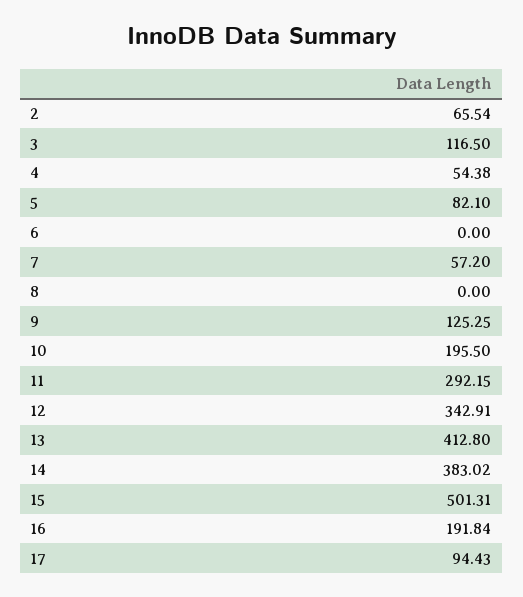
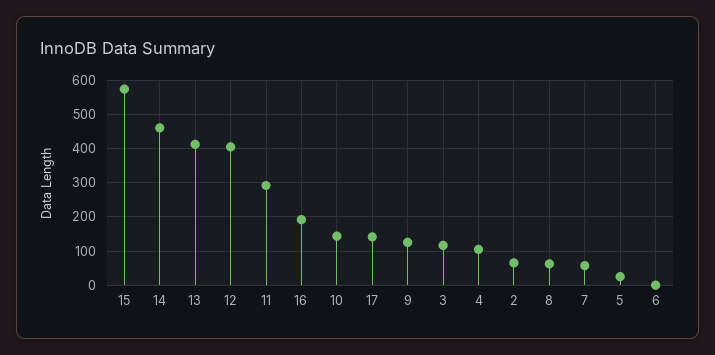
4: 54.38 -> 100
5: 82.1 -> 20
8: 0 -> 60
10: 195.5 -> 140
12: 342.91 -> 400
14: 383.02 -> 460
15: 501.31 -> 580
17: 94.43 -> 140

